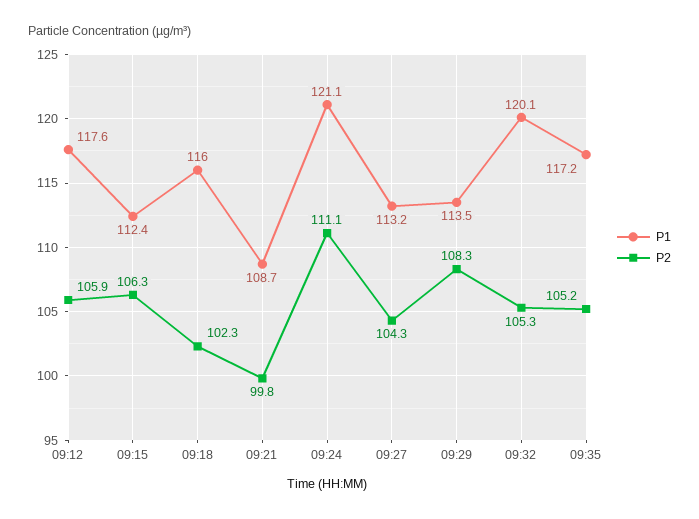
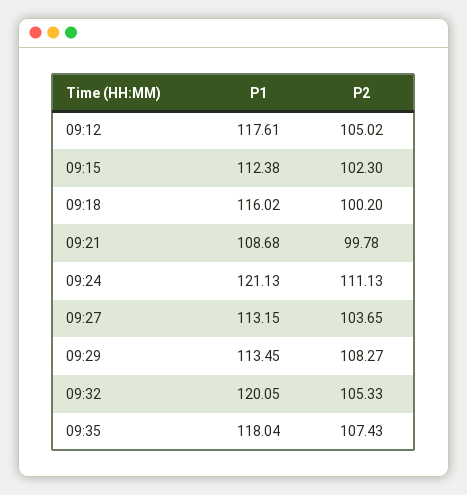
P2, 09:12: 105.9 -> 105.02
P2, 09:15: 106.3 -> 102.3
P2, 09:18: 102.3 -> 100.2
P2, 09:27: 104.3 -> 103.65
P1, 09:35: 117.2 -> 118.04
P2, 09:35: 105.2 -> 107.43

